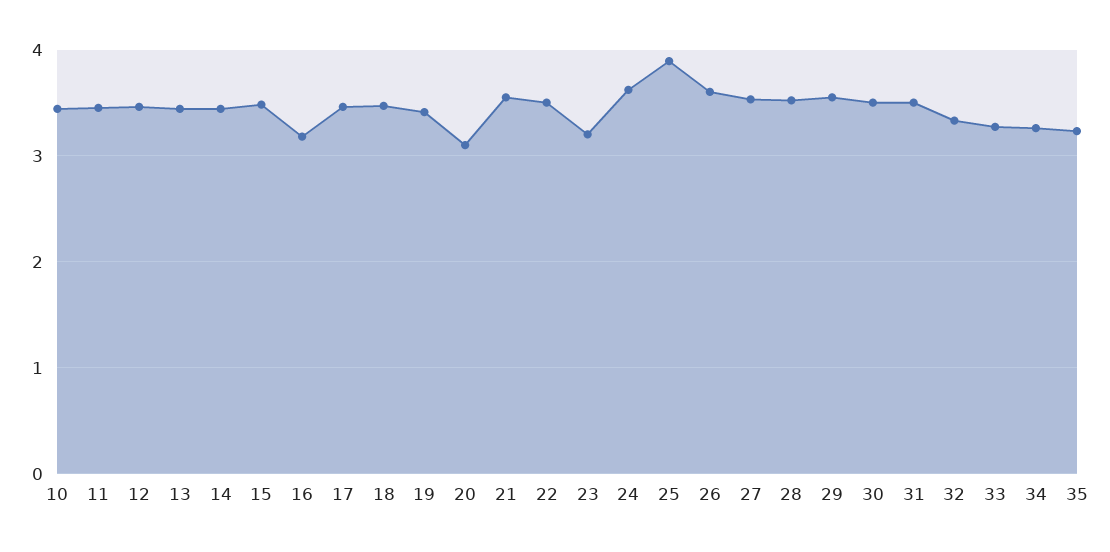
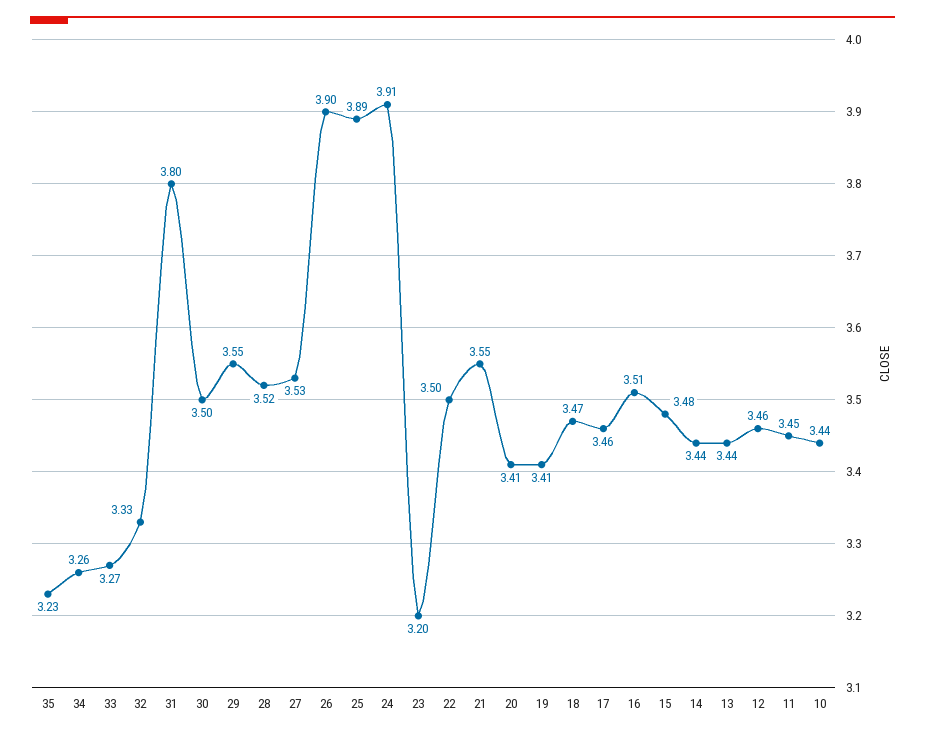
16: 3.2 -> 3.51
20: 3.1 -> 3.41
24: 3.6 -> 3.91
26: 3.6 -> 3.9
31: 3.5 -> 3.8

